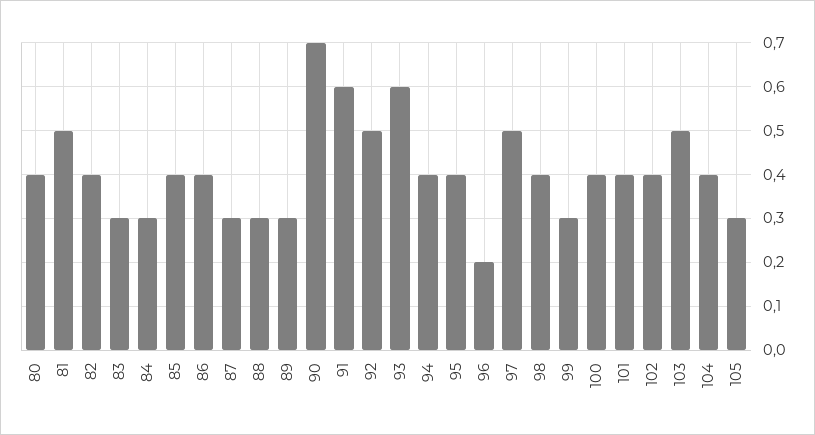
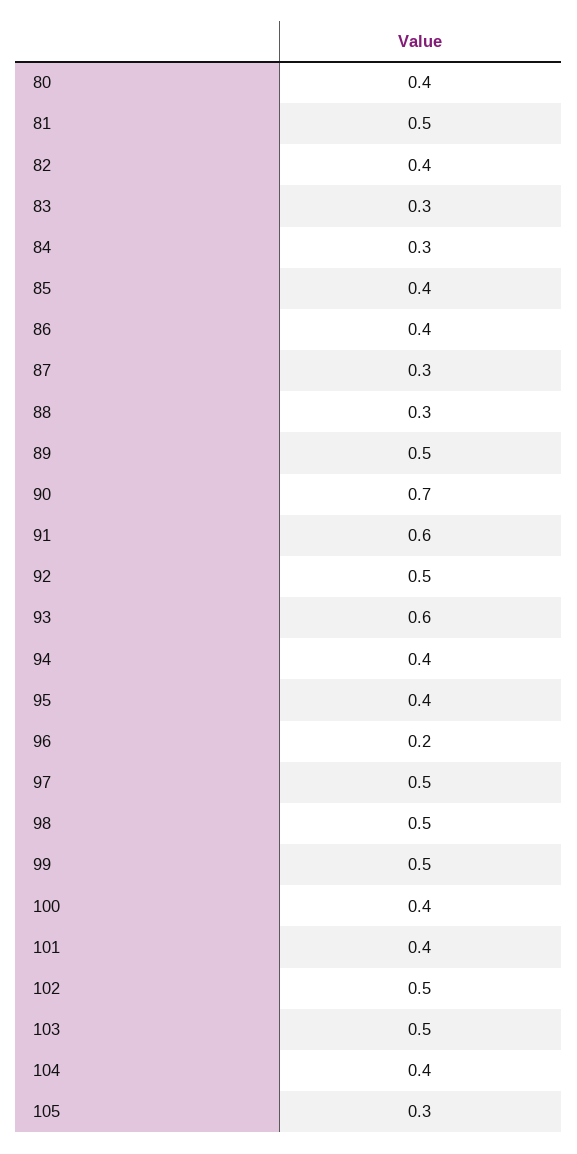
89: 0.3 -> 0.5
98: 0.4 -> 0.5
99: 0.3 -> 0.5
102: 0.4 -> 0.5

